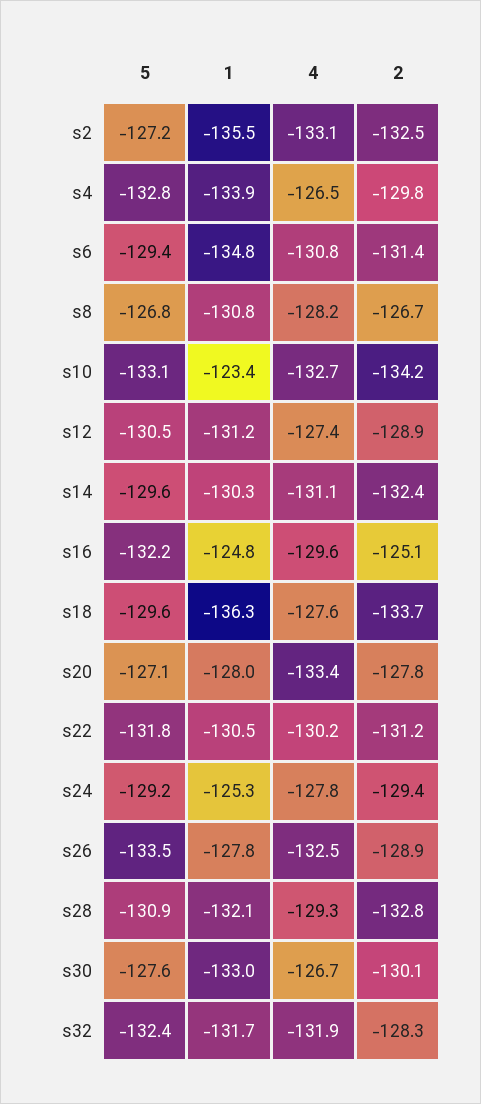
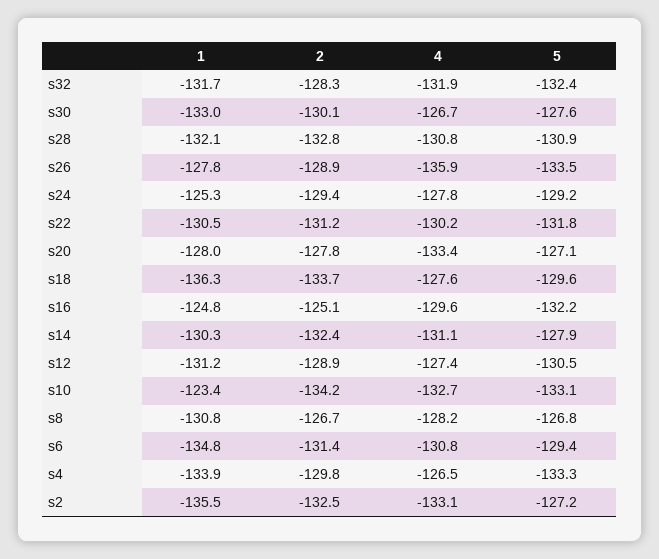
5, s4: -132.8 -> -133.3
5, s14: -129.6 -> -127.9
4, s26: -132.5 -> -135.9
4, s28: -129.3 -> -130.8

